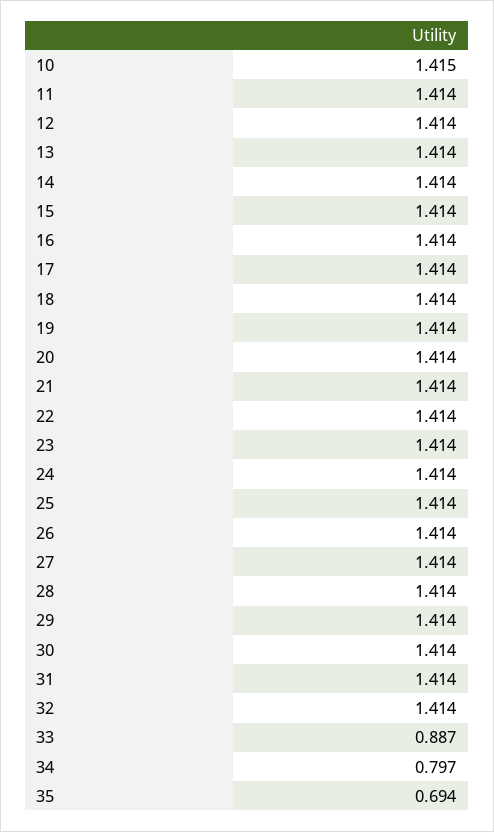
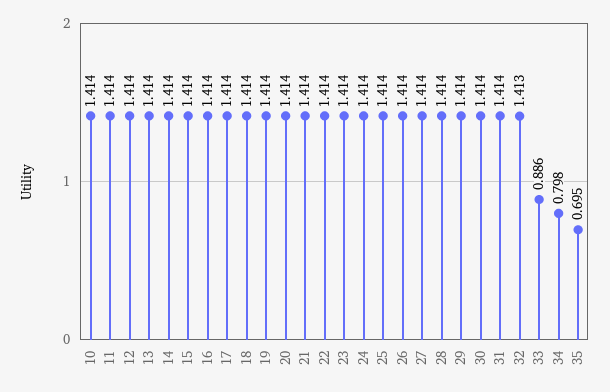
10: 1.415 -> 1.414
32: 1.414 -> 1.413
33: 0.887 -> 0.886
34: 0.797 -> 0.798
35: 0.694 -> 0.695

